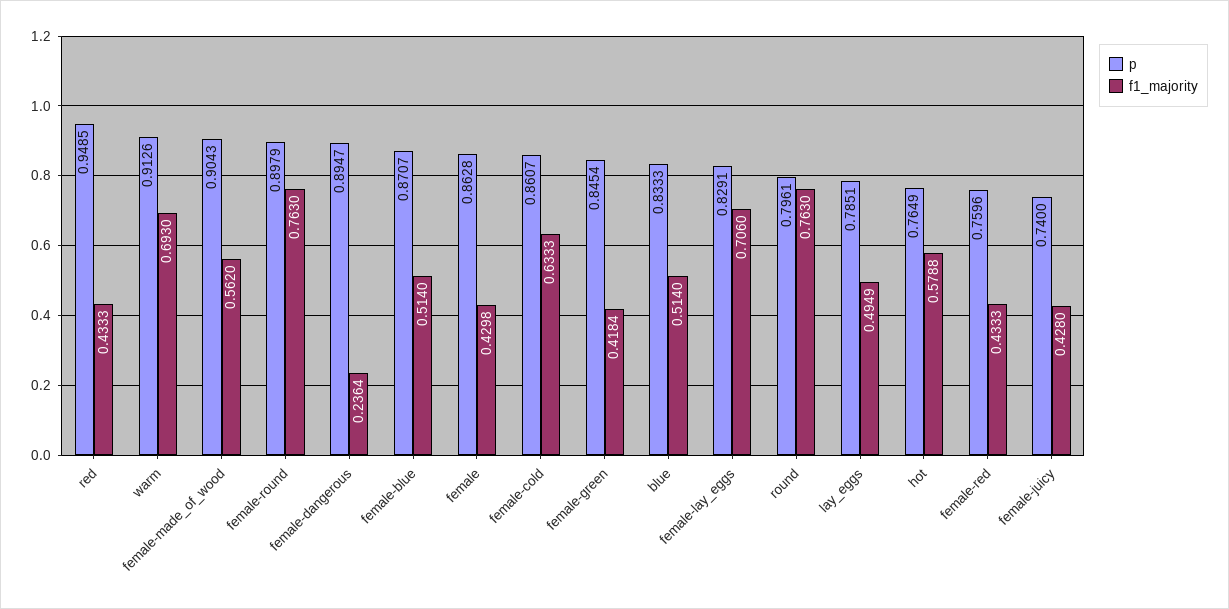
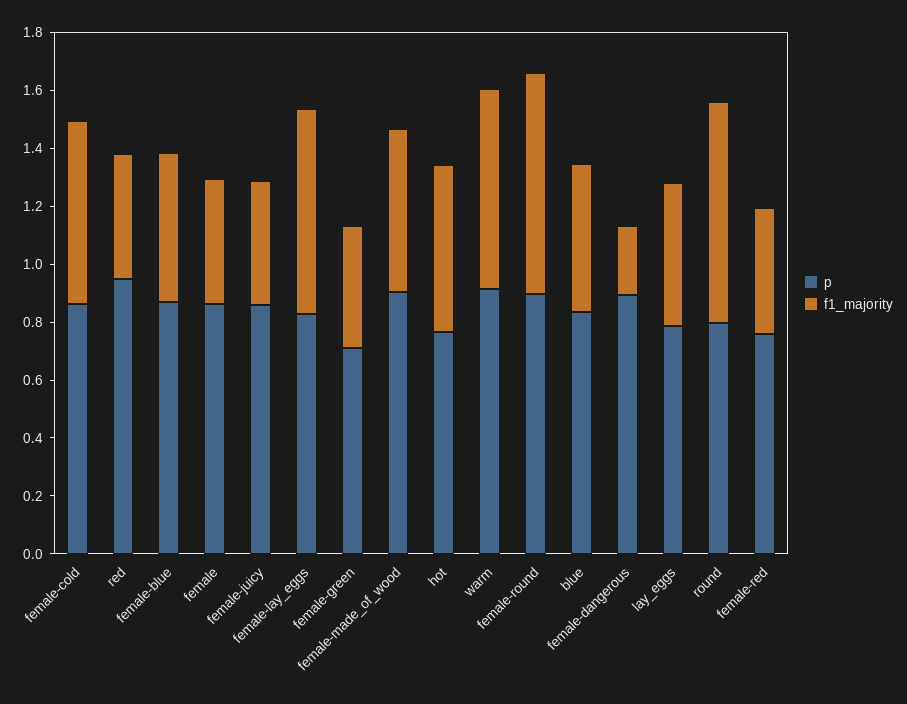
p, female-green: 0.8454 -> 0.7
p, female-juicy: 0.74 -> 0.85

